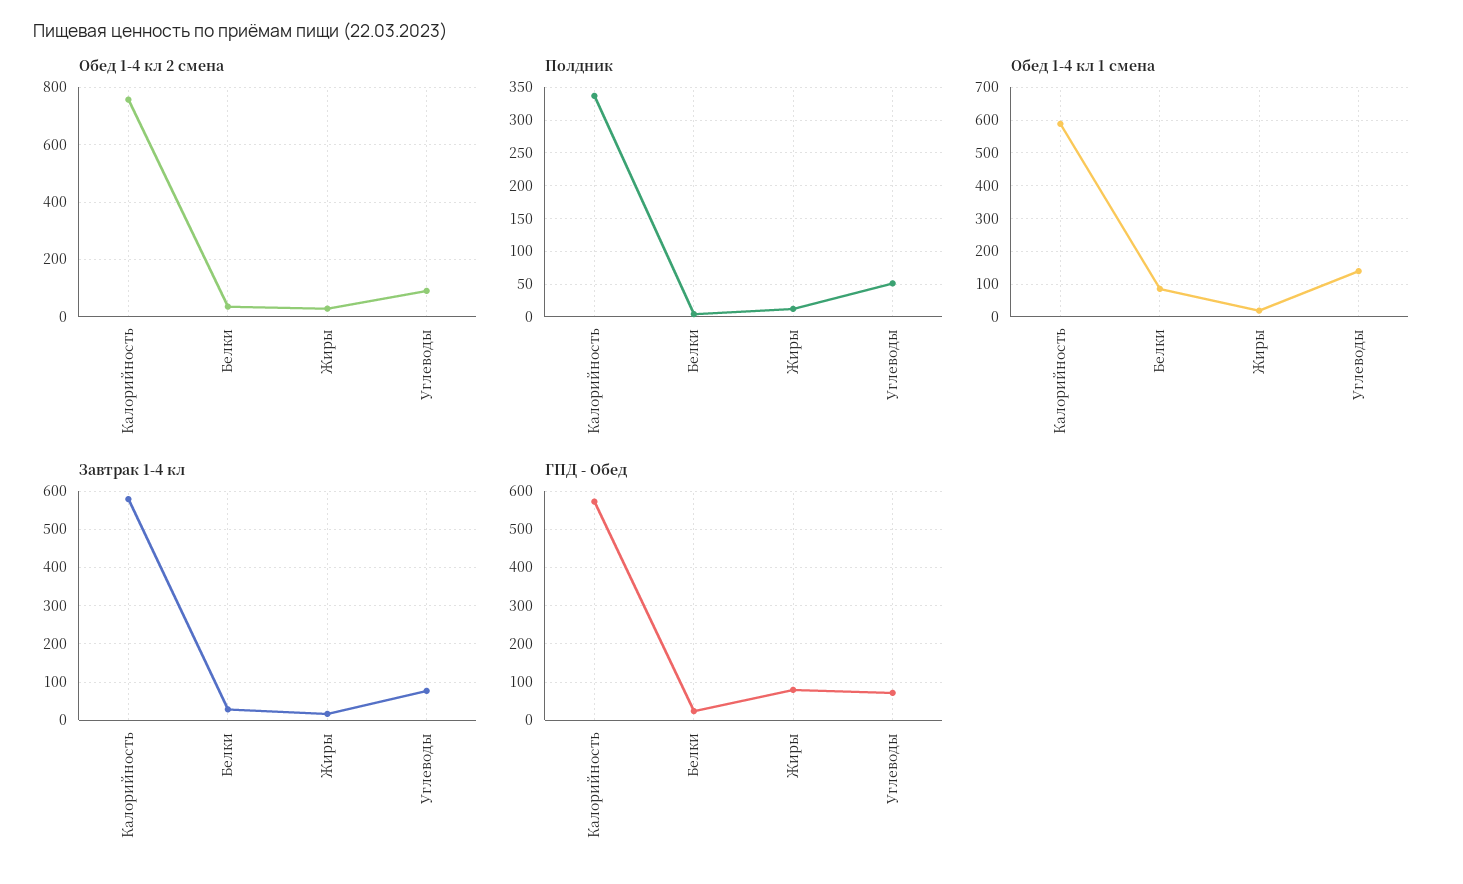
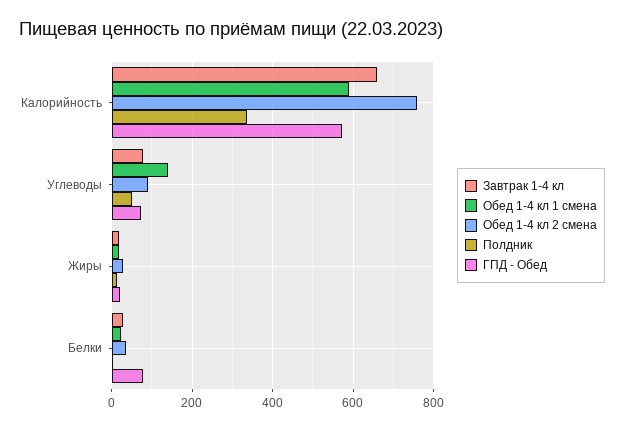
Обед 1-4 кл 1 смена, Белки: 80 -> 20
Завтрак 1-4 кл, Калорийность: 580 -> 660
ГПД - Обед, Белки: 20 -> 80
ГПД - Обед, Жиры: 80 -> 20

